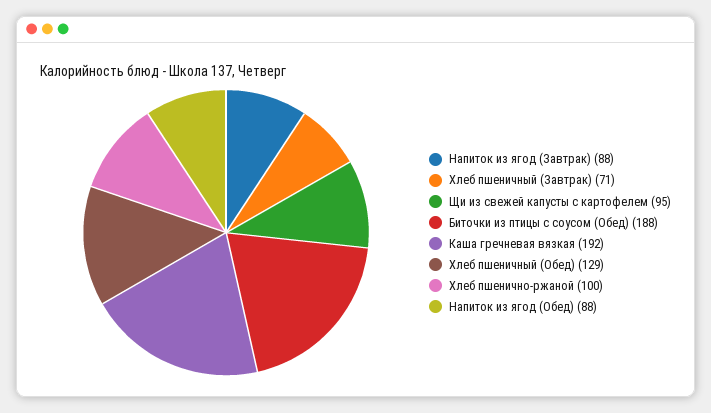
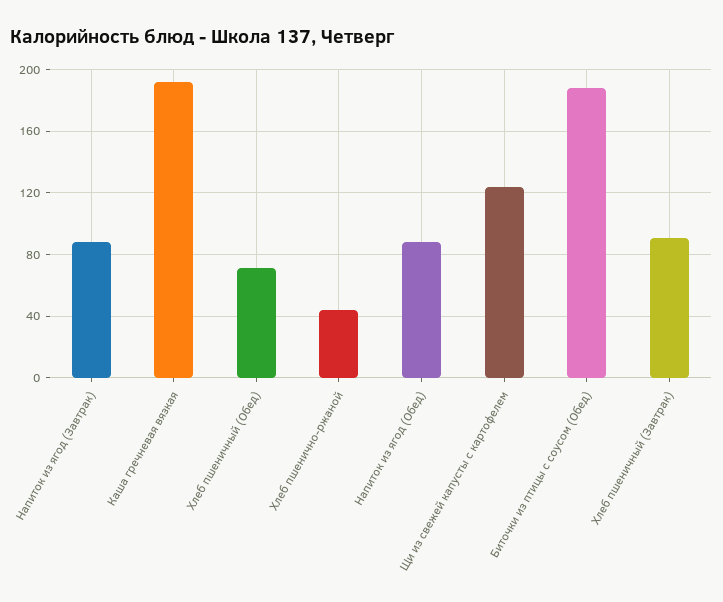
Хлеб пшеничный (Завтрак): 71 -> 90
Щи из свежей капусты с картофелем: 95 -> 125
Хлеб пшеничный (Обед): 129 -> 70
Хлеб пшенично-ржаной: 100 -> 45

